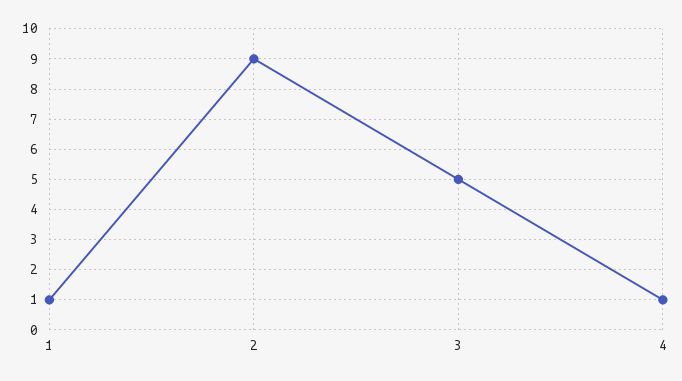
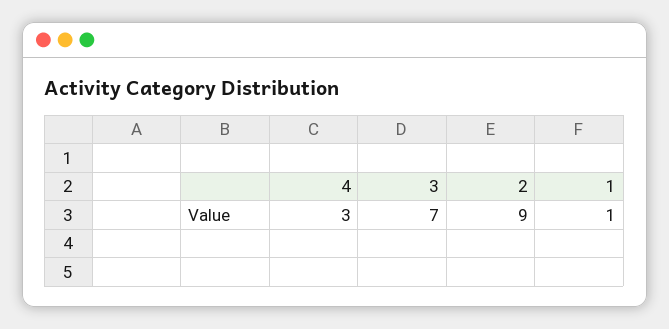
3: 5 -> 7
4: 1 -> 3

